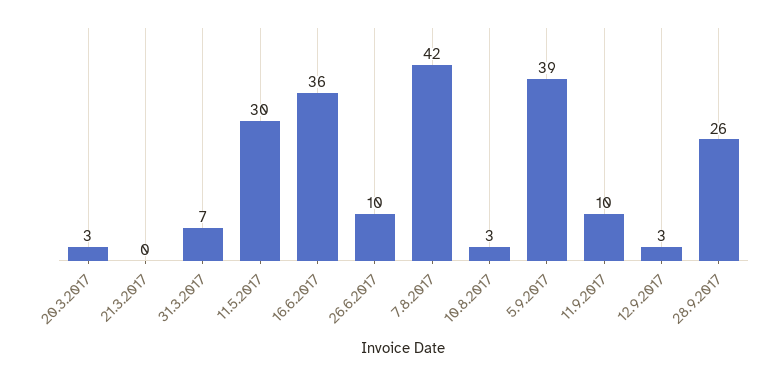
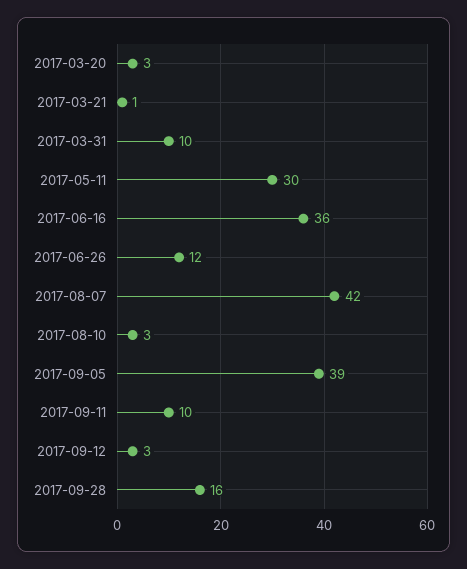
21.3.2017: 0 -> 1
31.3.2017: 7 -> 10
26.6.2017: 10 -> 12
28.9.2017: 26 -> 16

